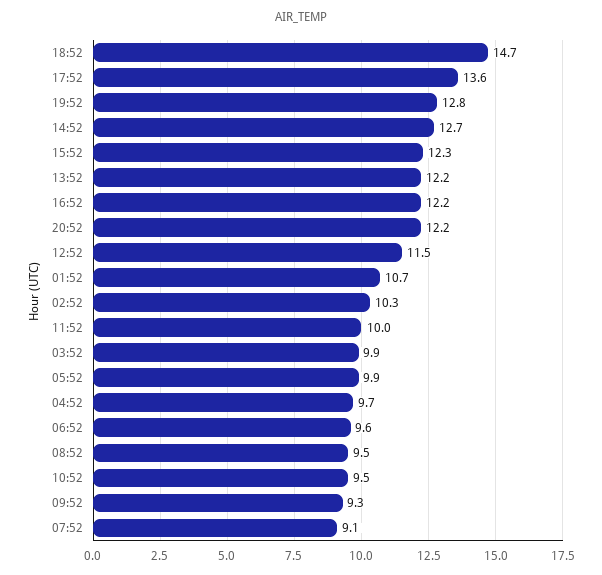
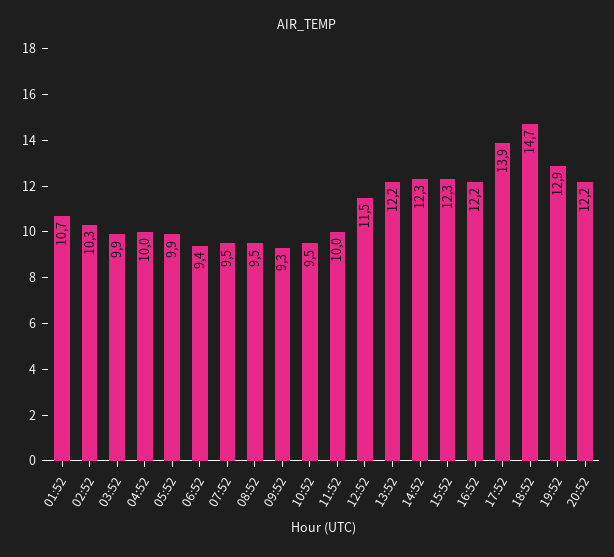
17:52: 13.6 -> 13.9
19:52: 12.8 -> 12.9
14:52: 12.7 -> 12.3
04:52: 9.7 -> 10
06:52: 9.6 -> 9.4
07:52: 9.1 -> 9.5

